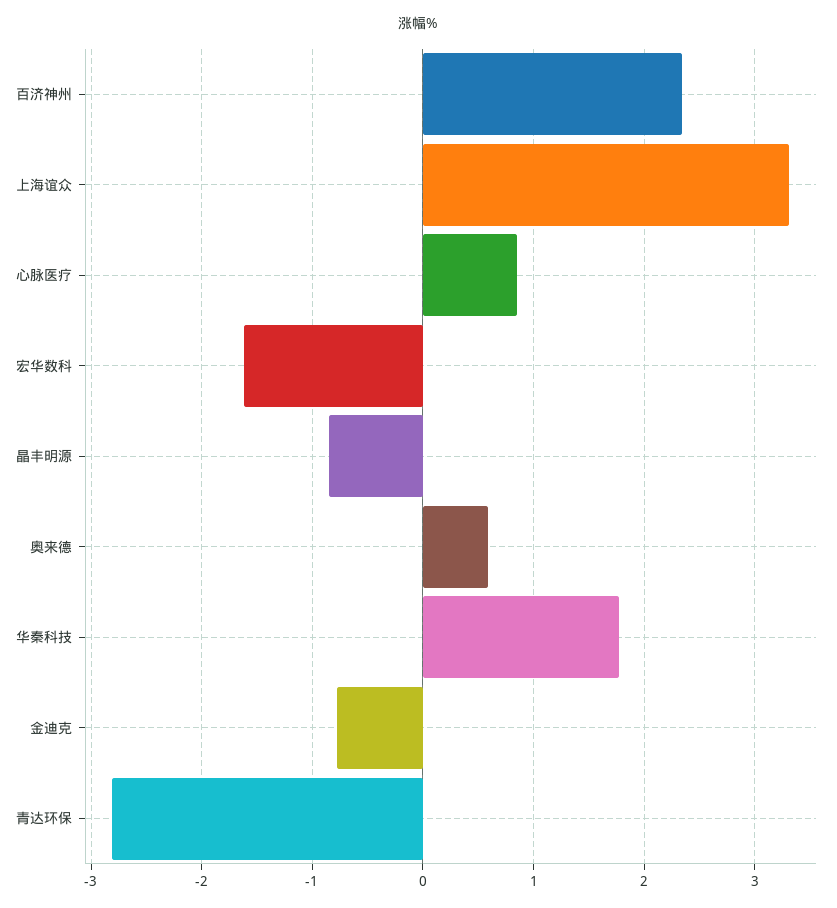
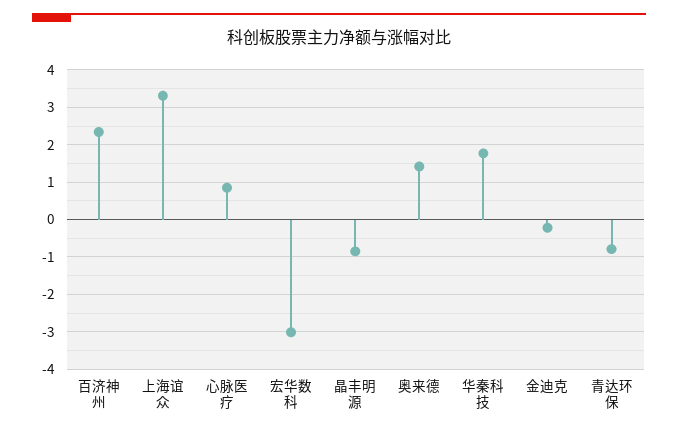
宏华数科: -1.6 -> -3
奥来德: 0.6 -> 1.4
金迪克: -0.8 -> -0.2
青达环保: -2.8 -> -0.8

